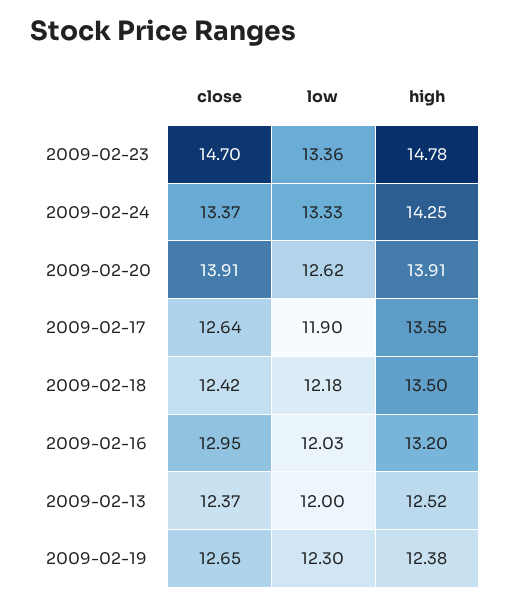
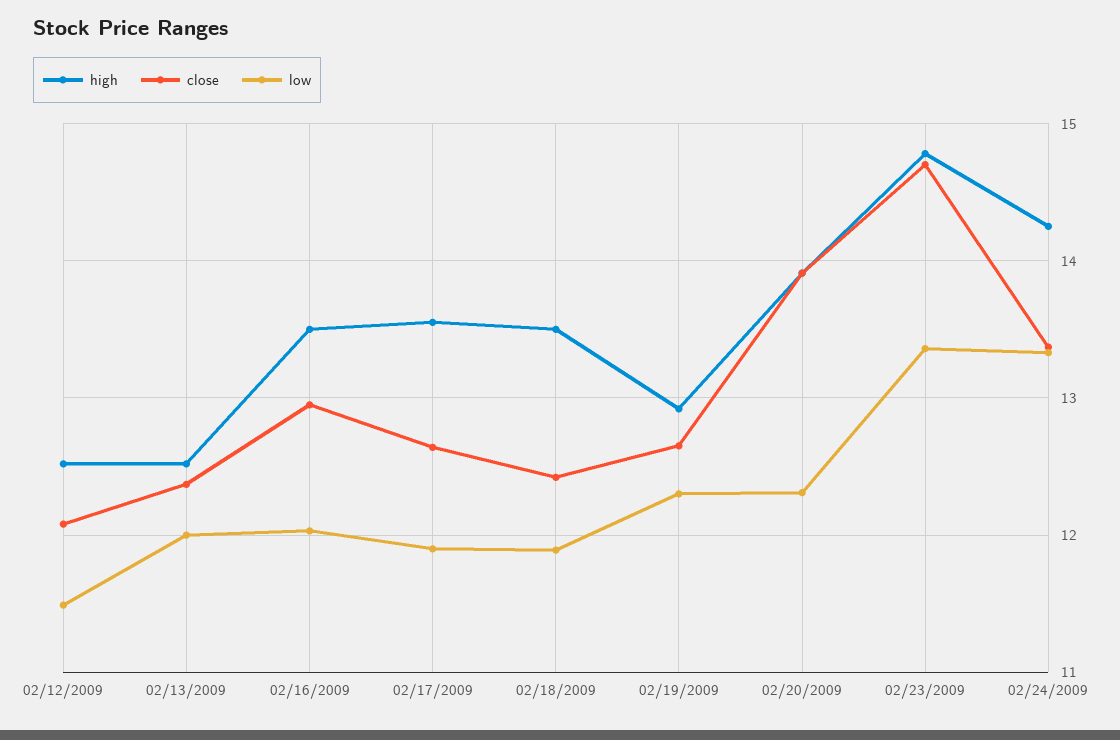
low, 2009-02-20: 12.62 -> 12.3
low, 2009-02-18: 12.18 -> 11.9
high, 2009-02-16: 13.2 -> 13.5
high, 2009-02-19: 12.38 -> 12.9
high, 02/12/2009: none -> 12.5
close, 02/12/2009: none -> 12.1
low, 02/12/2009: none -> 11.5

